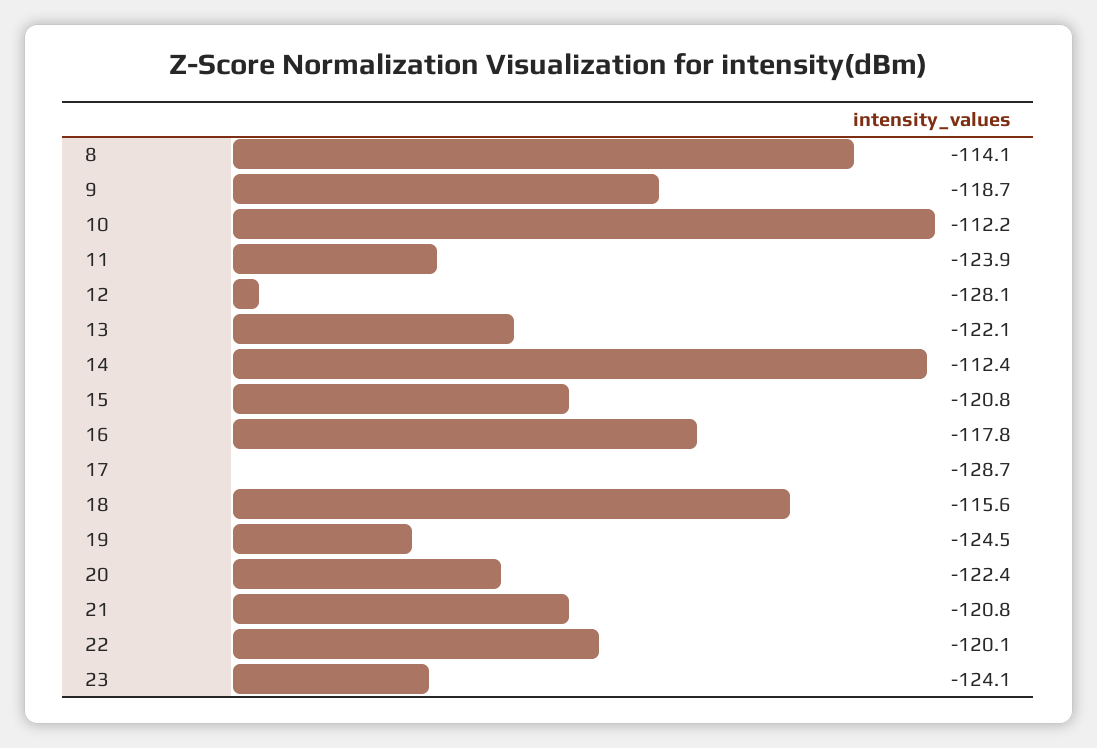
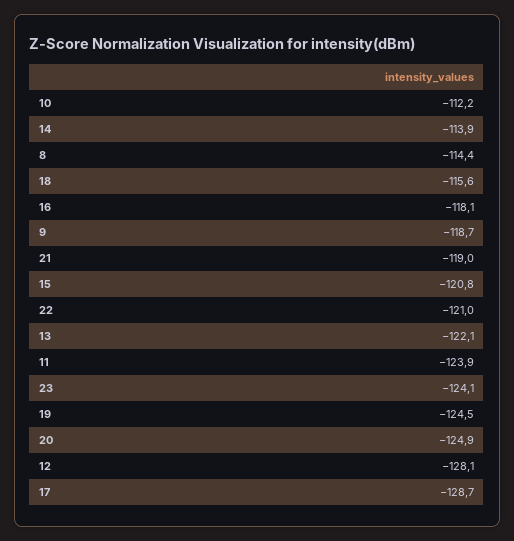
8: -114.1 -> -114.4
14: -112.4 -> -113.9
16: -117.8 -> -118.1
20: -122.4 -> -124.9
21: -120.8 -> -119
22: -120.1 -> -121

